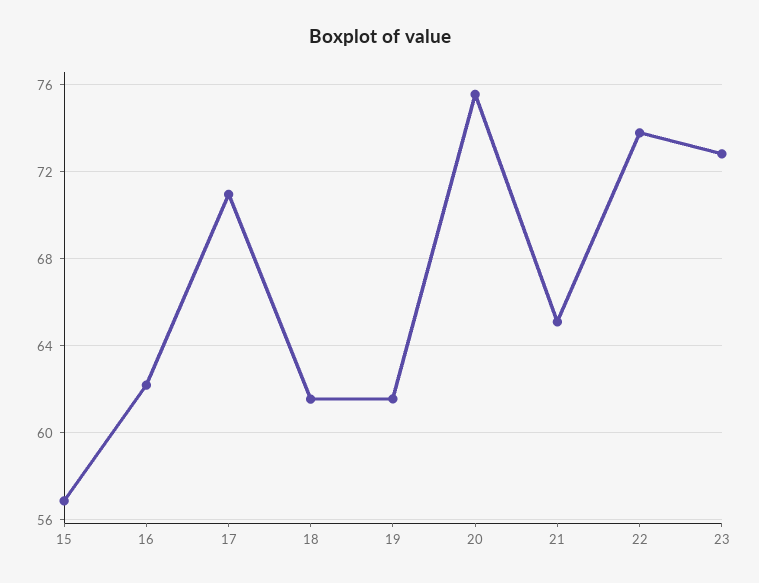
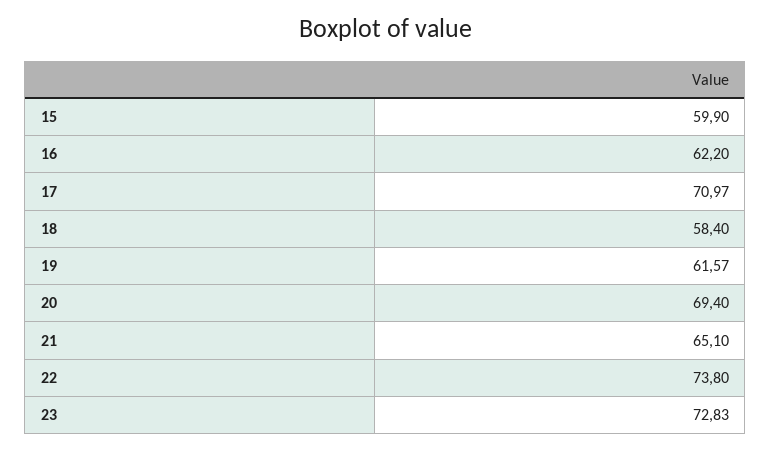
15: 57 -> 59.9
18: 61.5 -> 58.4
20: 75.5 -> 69.4

